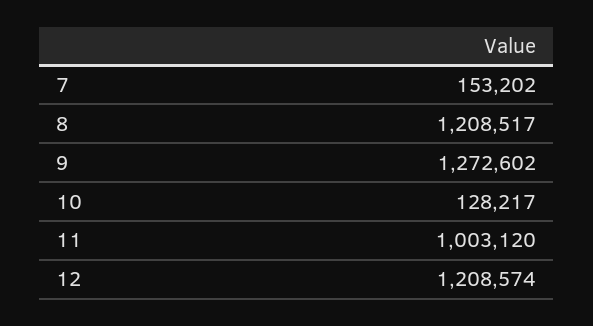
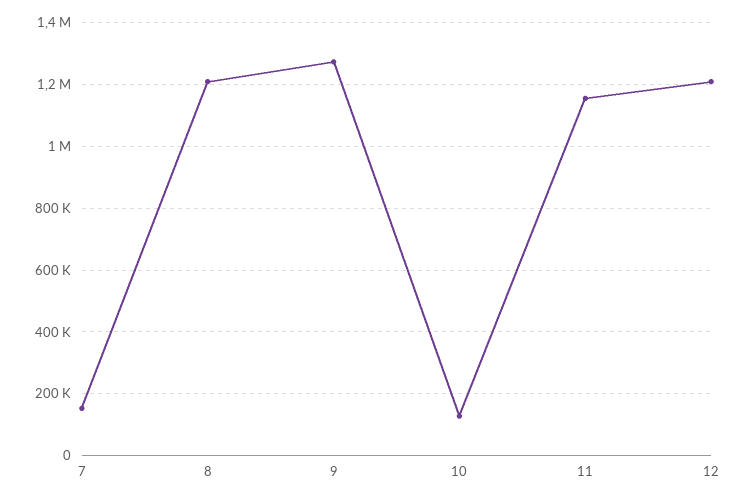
11: 1003120 -> 1160000

